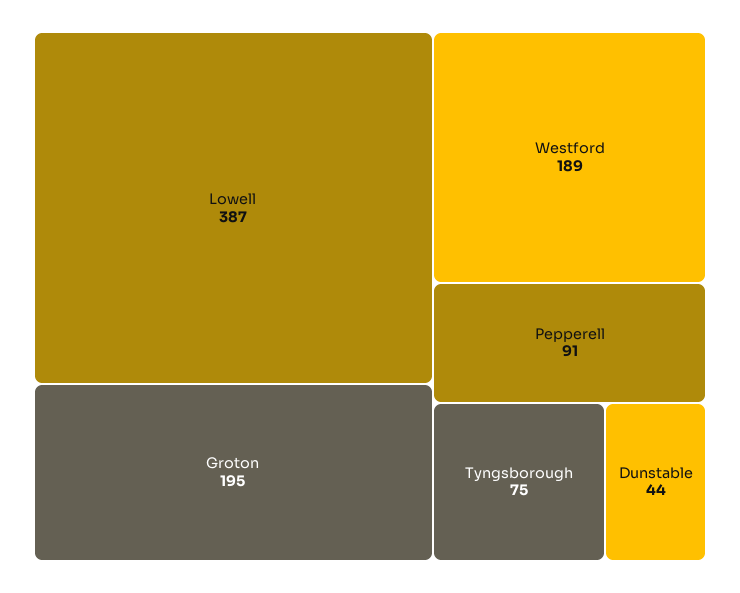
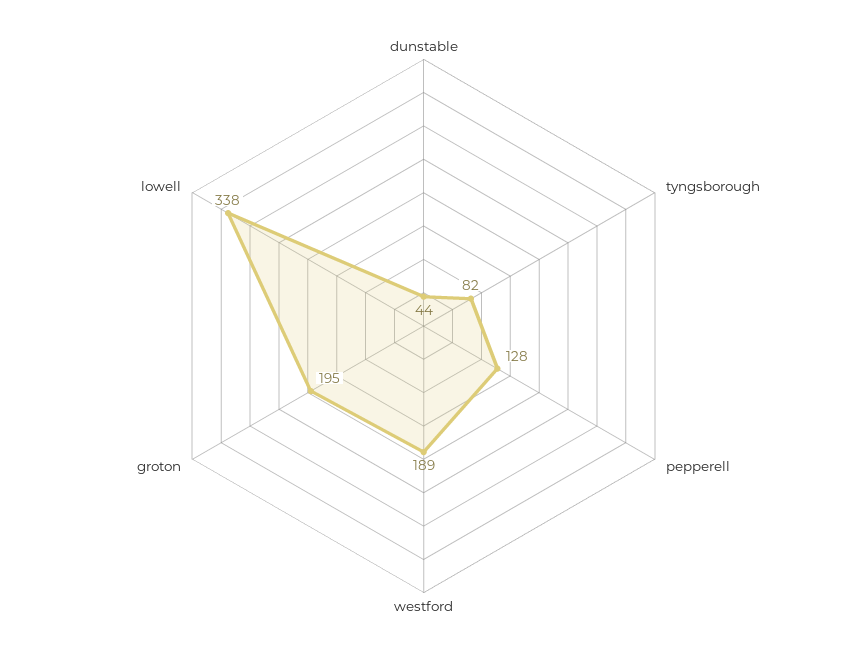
Lowell: 387 -> 338
Pepperell: 91 -> 128
Tyngsborough: 75 -> 82

